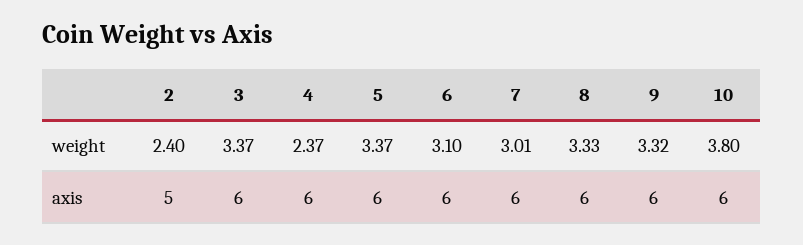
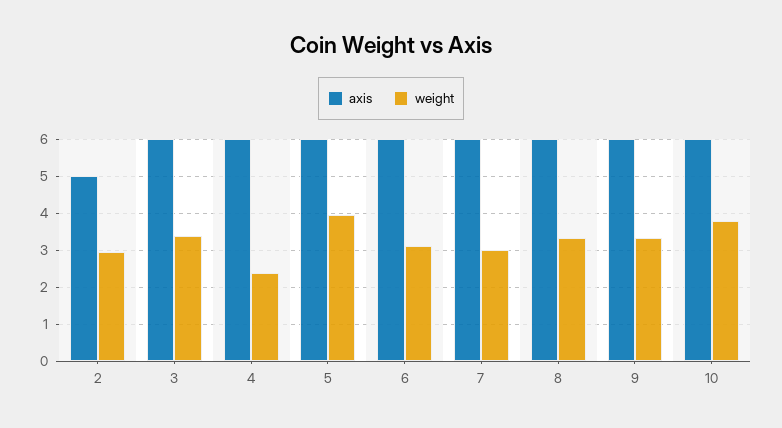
weight, 2: 2.4 -> 3
weight, 5: 3.37 -> 4

